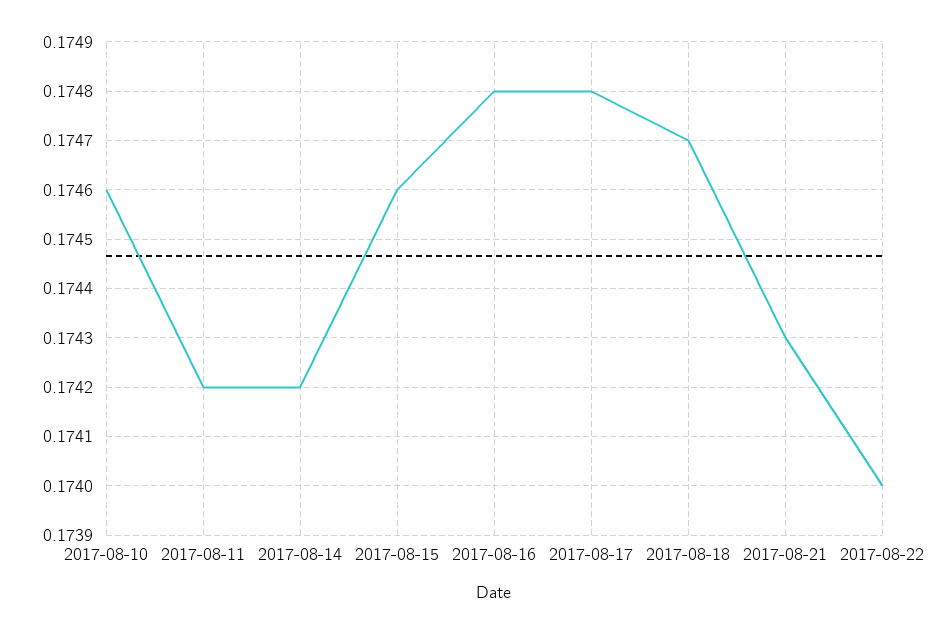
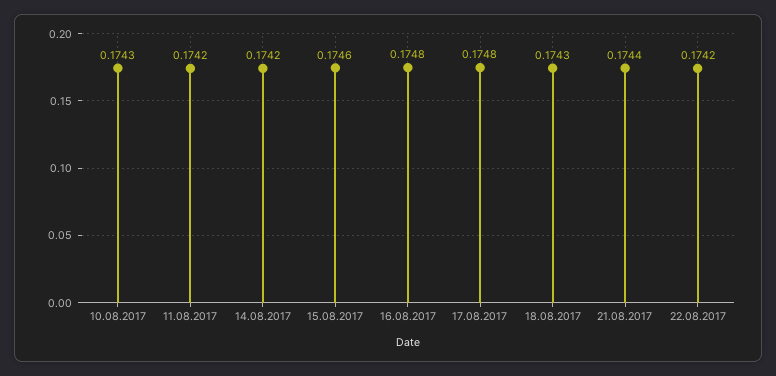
2017-08-10: 0.1746 -> 0.1743
2017-08-18: 0.1747 -> 0.1743
2017-08-21: 0.1743 -> 0.1744
2017-08-22: 0.174 -> 0.1742

